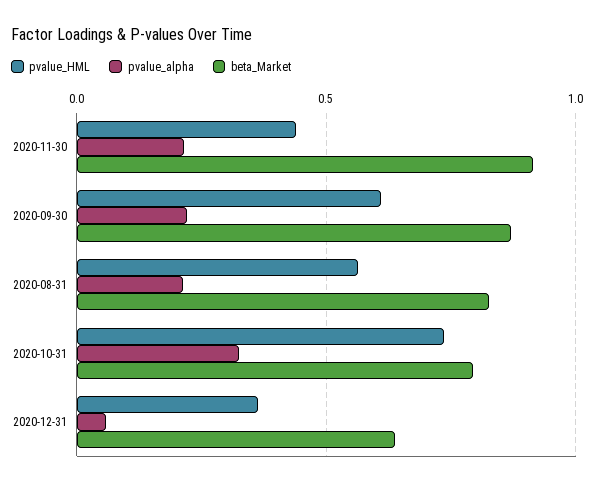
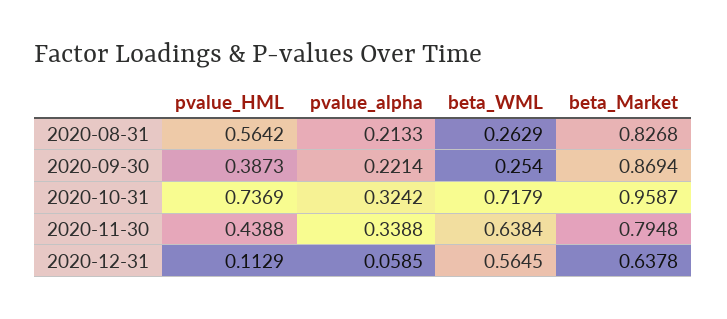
pvalue_alpha, 2020-11-30: 0.2 -> 0.3388
beta_Market, 2020-11-30: 0.9 -> 0.7948
pvalue_HML, 2020-09-30: 0.6 -> 0.3873
beta_Market, 2020-10-31: 0.8 -> 0.9587
pvalue_HML, 2020-12-31: 0.35 -> 0.1129
beta_WML, 2020-08-31: none -> 0.2629
beta_WML, 2020-09-30: none -> 0.254
beta_WML, 2020-10-31: none -> 0.7179
beta_WML, 2020-11-30: none -> 0.6384
beta_WML, 2020-12-31: none -> 0.5645

